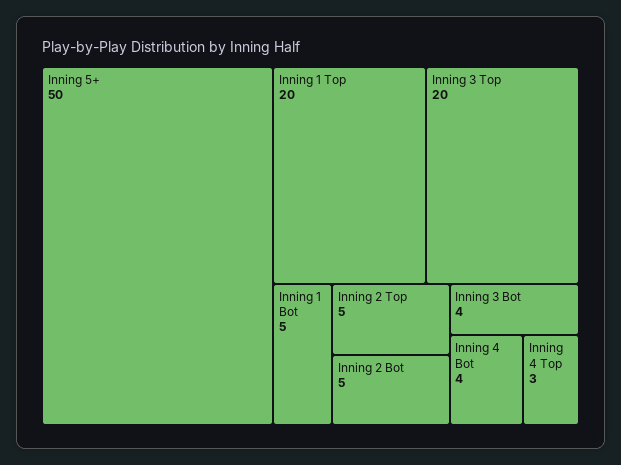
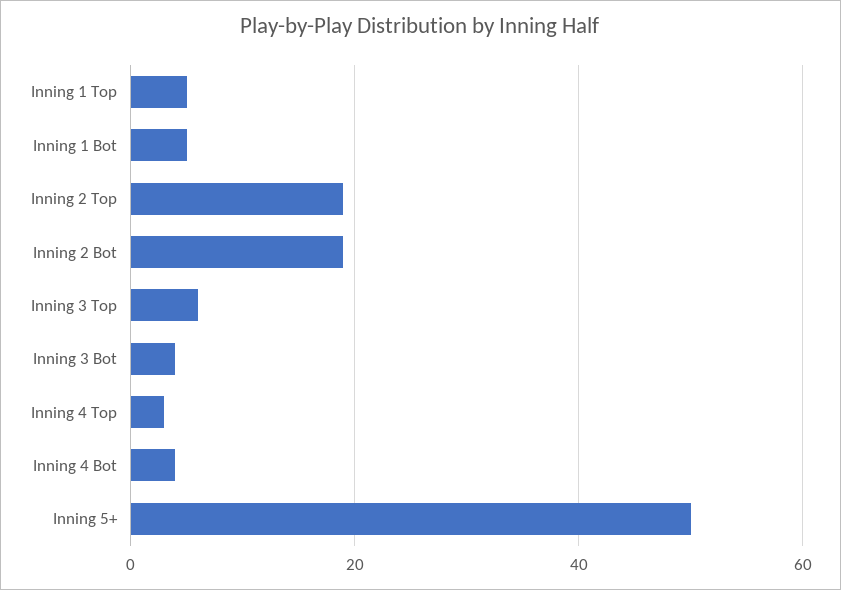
Inning 1 Top: 20 -> 5
Inning 3 Top: 20 -> 5
Inning 2 Top: 5 -> 20
Inning 2 Bot: 5 -> 20

